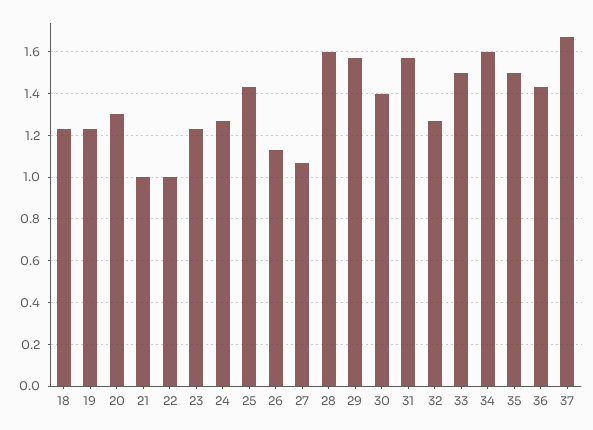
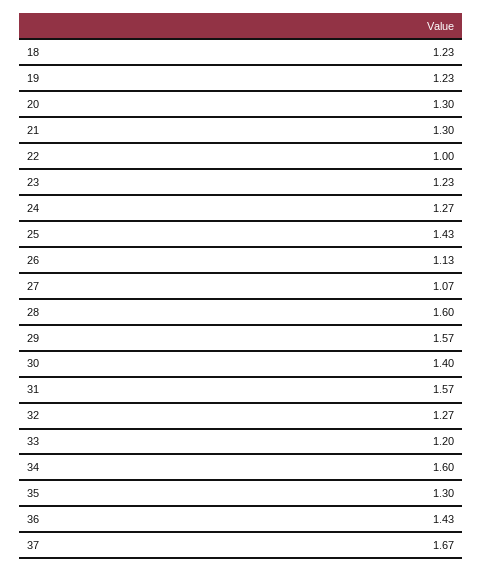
21: 1 -> 1.3
33: 1.5 -> 1.2
35: 1.5 -> 1.3

